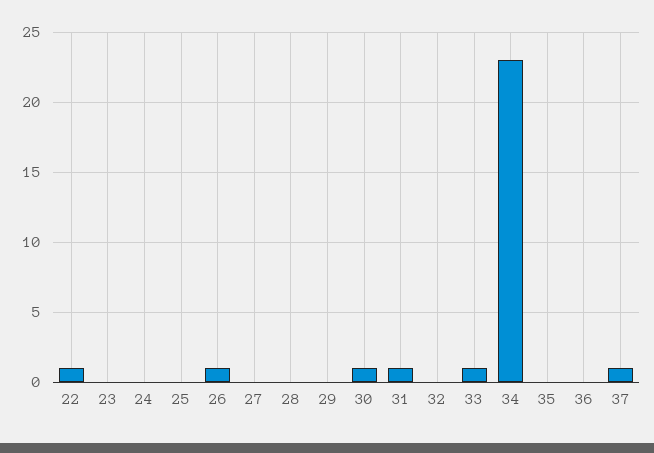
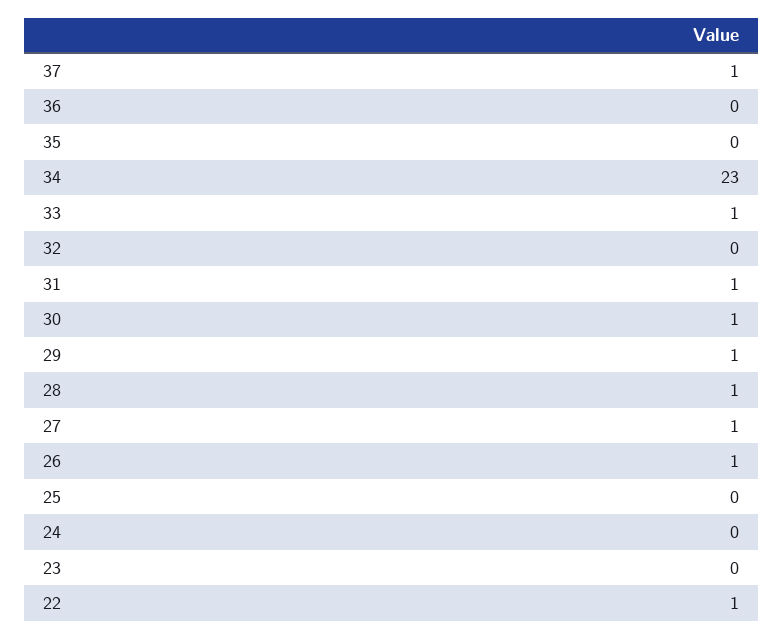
27: 0 -> 1
28: 0 -> 1
29: 0 -> 1

